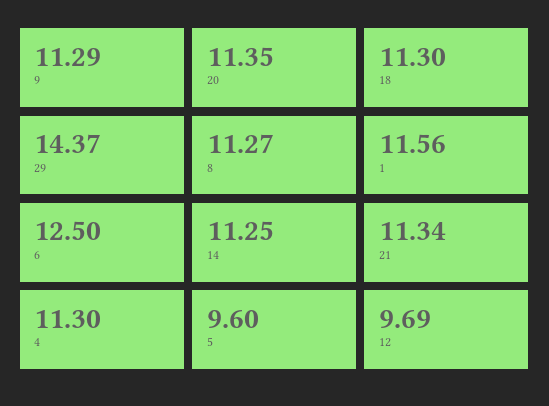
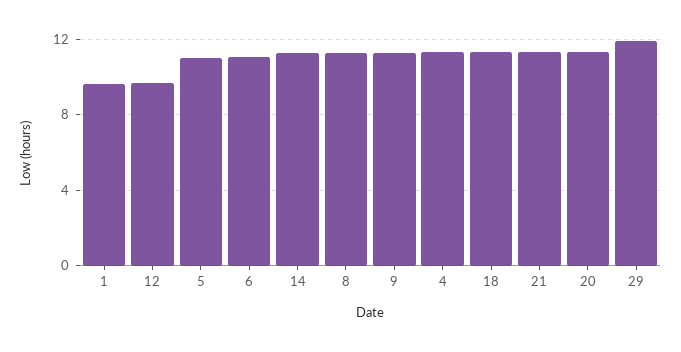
29: 14.37 -> 12
1: 11.56 -> 9.5
6: 12.5 -> 11
5: 9.6 -> 11

